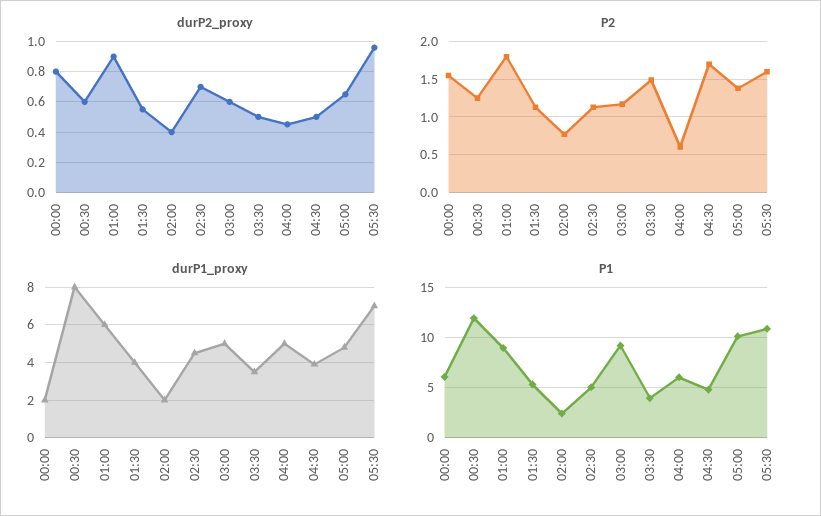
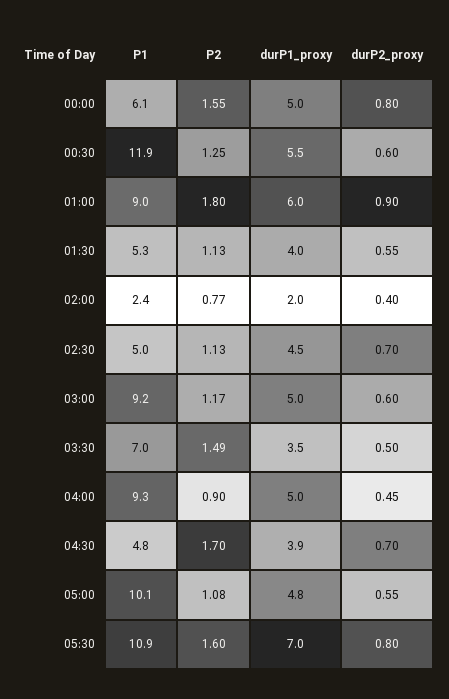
durP2_proxy, 04:30: 0.5 -> 0.7
durP2_proxy, 05:00: 0.65 -> 0.55
durP2_proxy, 05:30: 0.95 -> 0.8
P2, 04:00: 0.6 -> 0.9
P2, 05:00: 1.4 -> 1.08
durP1_proxy, 00:00: 2 -> 5
durP1_proxy, 00:30: 8 -> 5.5
P1, 03:30: 4 -> 7
P1, 04:00: 6 -> 9.3

